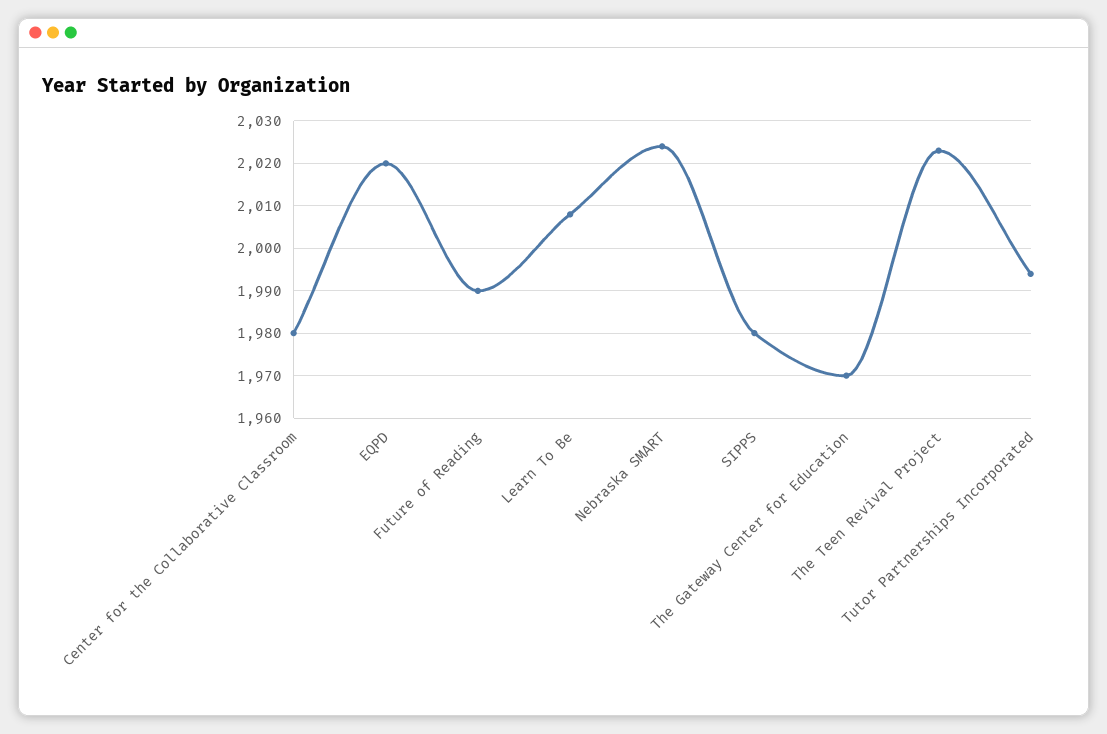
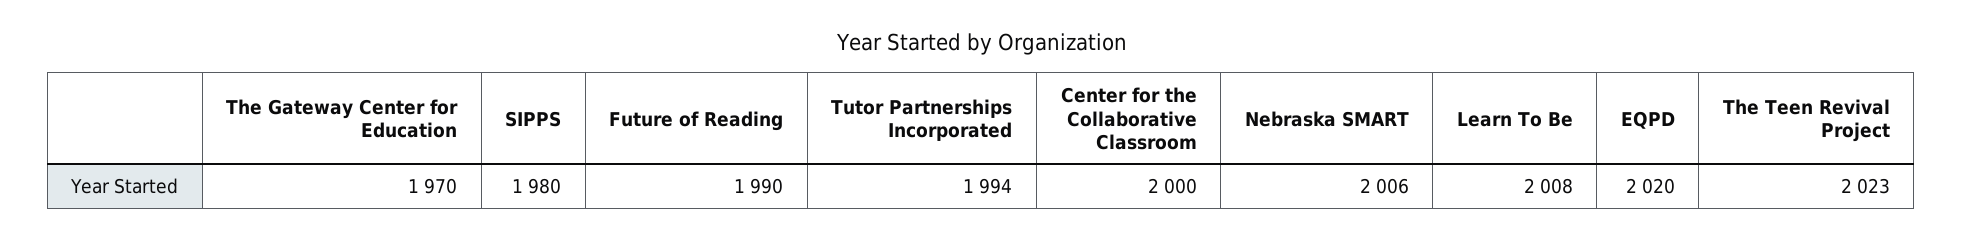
Center for the Collaborative Classroom: 1980 -> 2000
Nebraska SMART: 2025 -> 2006

